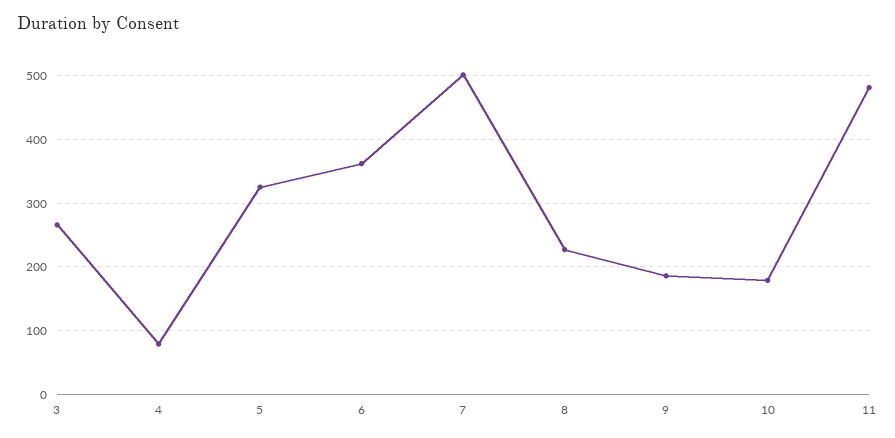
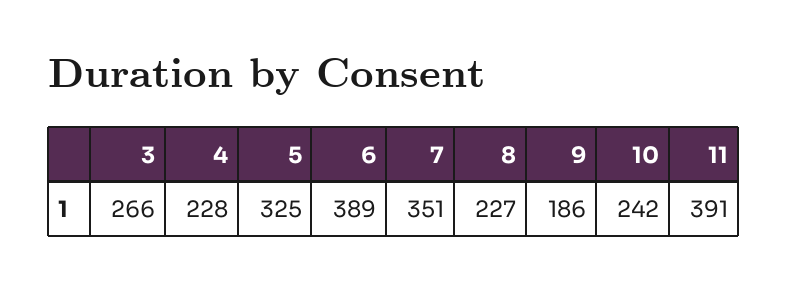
4: 80 -> 228
6: 360 -> 389
7: 500 -> 351
10: 180 -> 242
11: 480 -> 391

